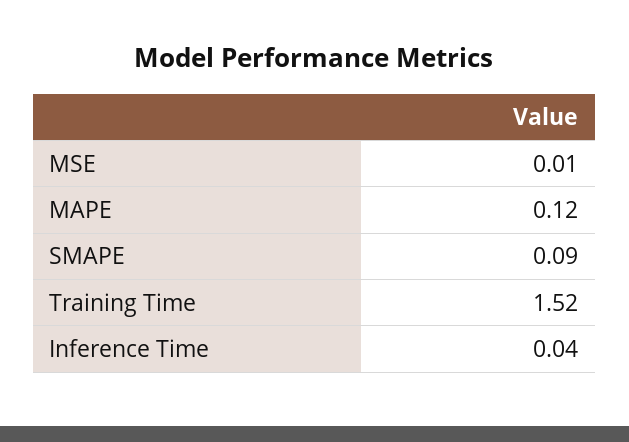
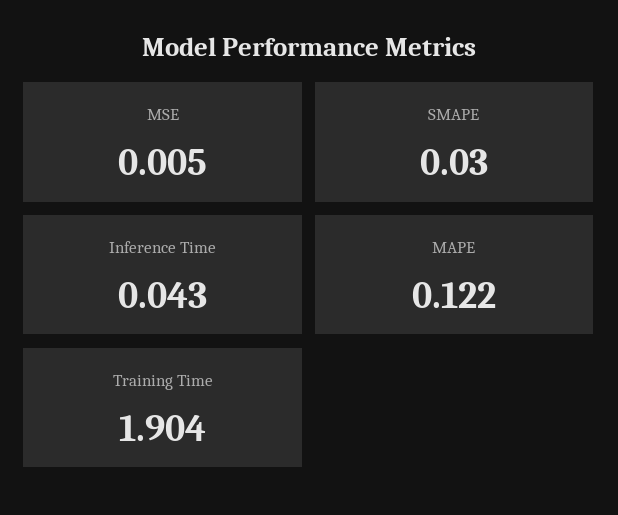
SMAPE: 0.09 -> 0.03
Training Time: 1.52 -> 1.904

